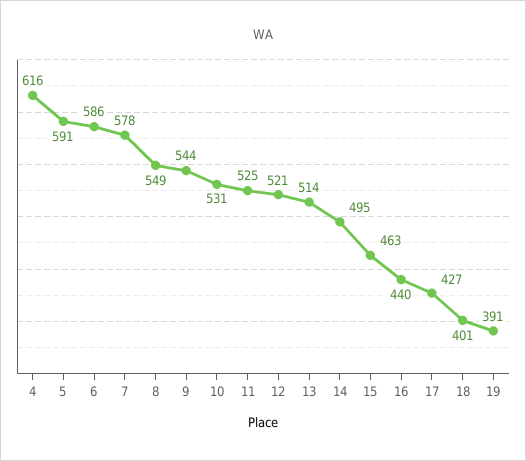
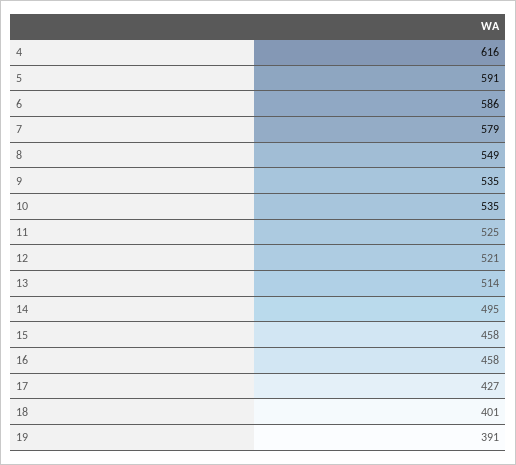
7: 578 -> 579
9: 544 -> 535
10: 531 -> 535
15: 463 -> 458
16: 440 -> 458

